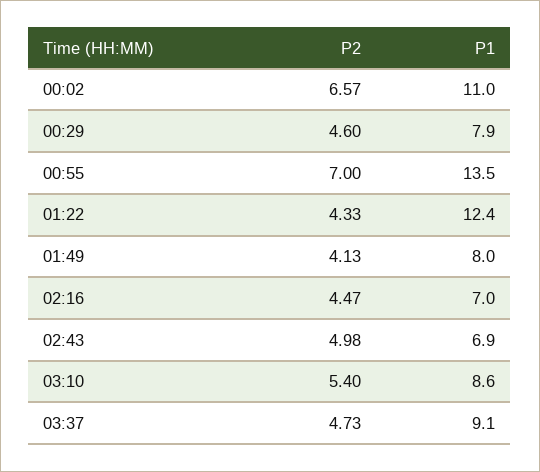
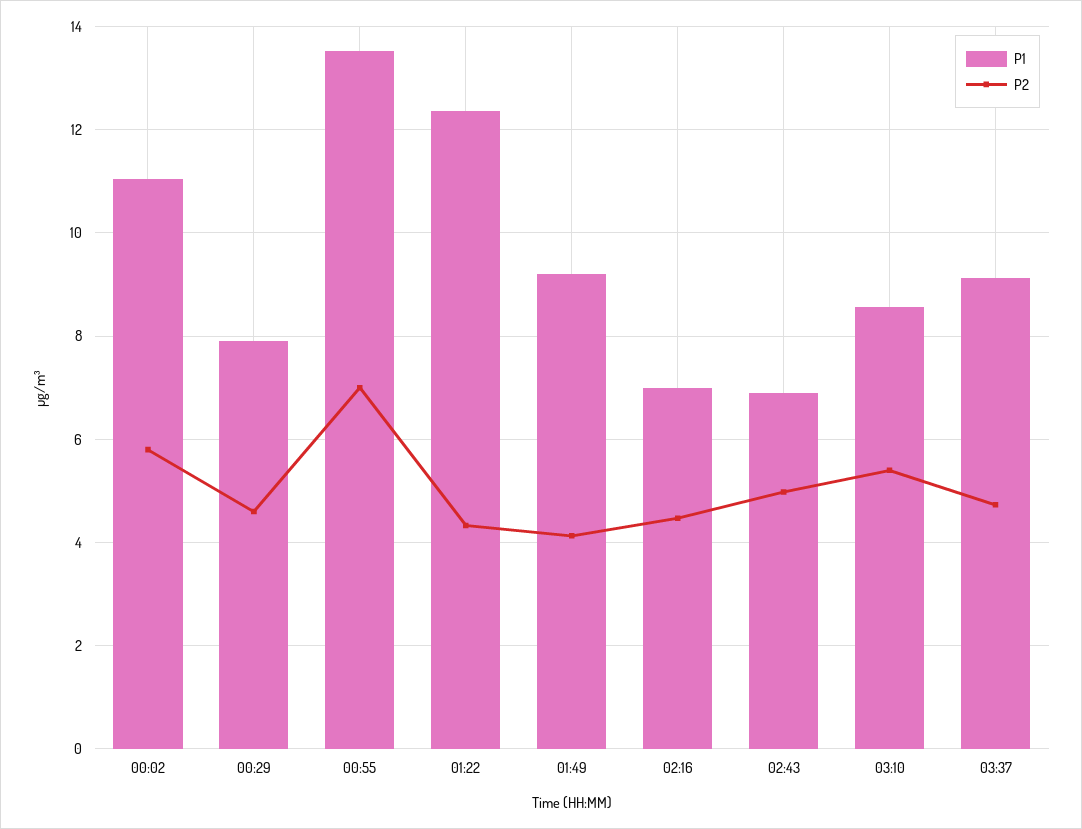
P2, 00:02: 6.57 -> 5.8
P1, 01:49: 8 -> 9.2

